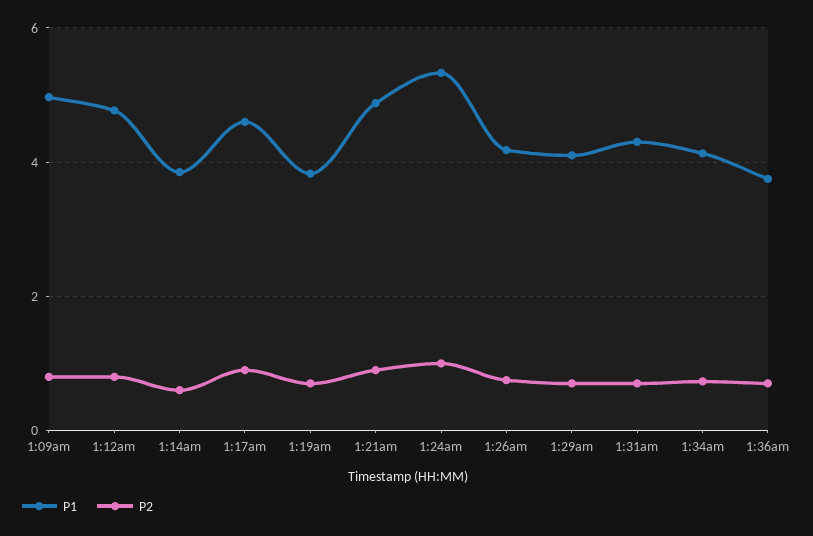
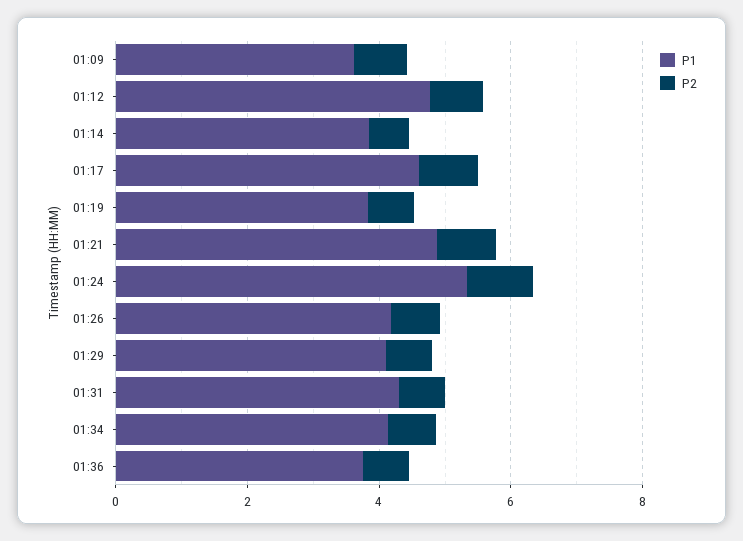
P1, 1:09am: 5 -> 3.5

